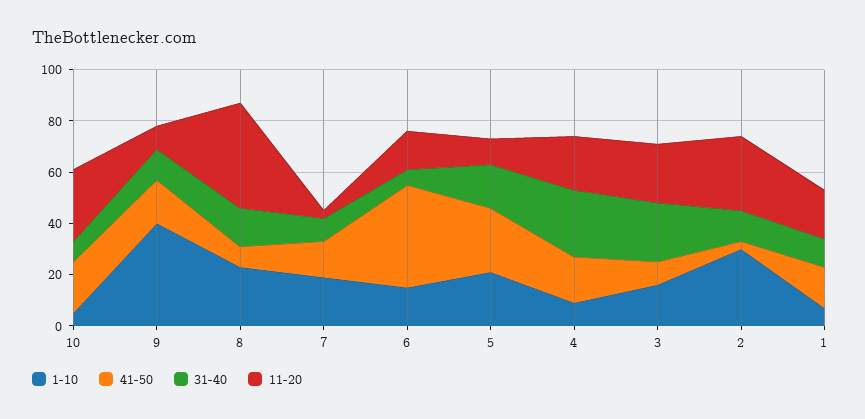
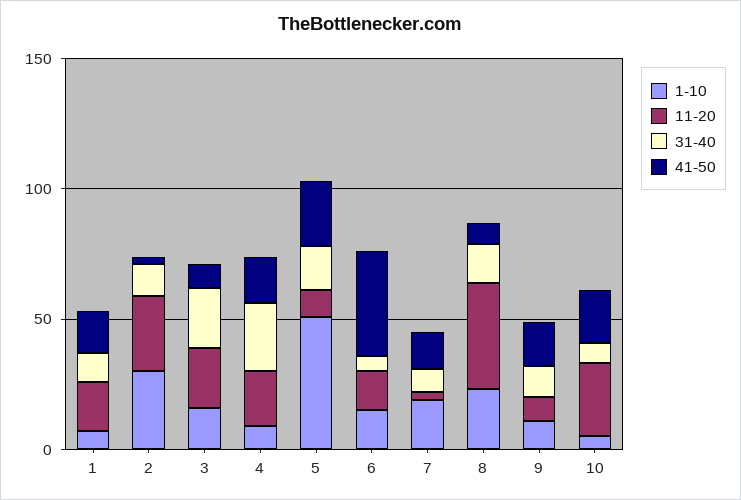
1-10, 9: 40 -> 10
1-10, 5: 20 -> 50

